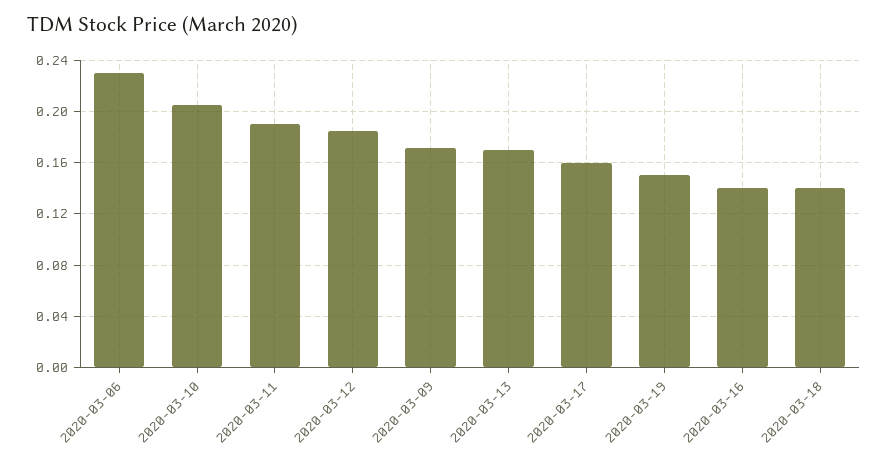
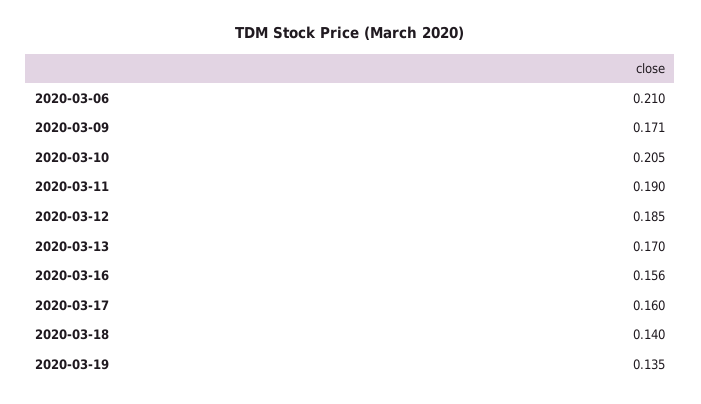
2020-03-06: 0.23 -> 0.21
2020-03-19: 0.15 -> 0.135
2020-03-16: 0.14 -> 0.156

